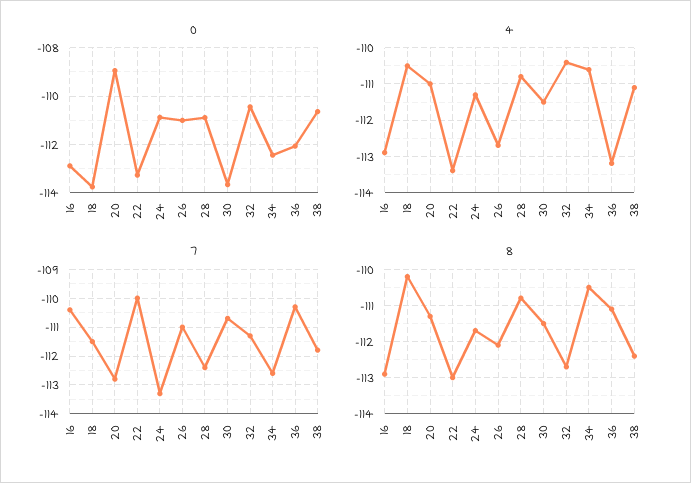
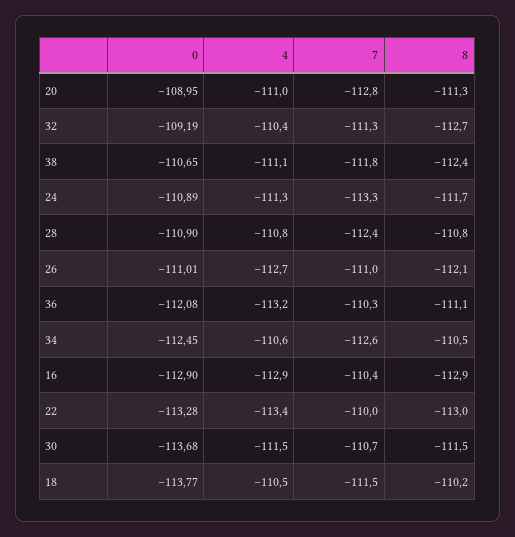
0, 32: -110.5 -> -109.19

